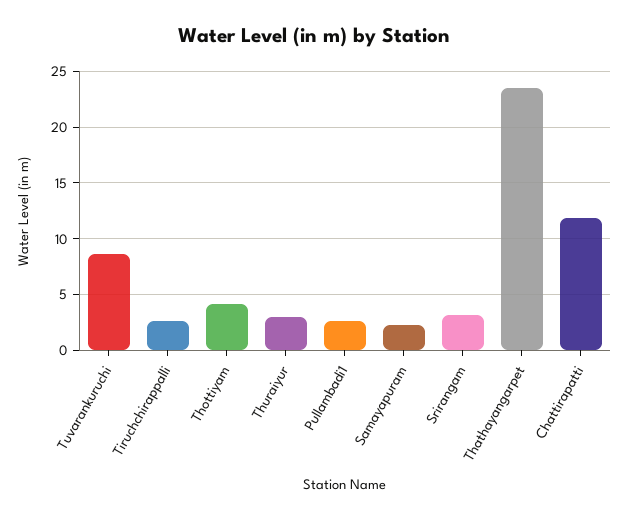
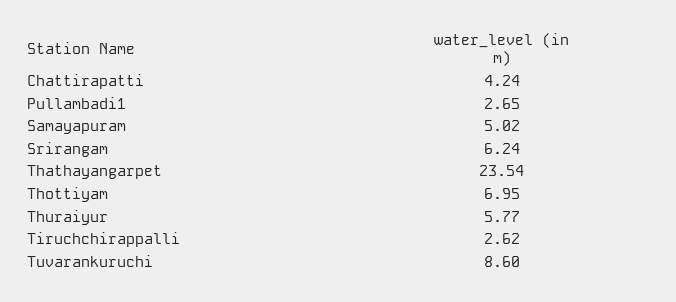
Thottiyam: 4 -> 6.95
Thuraiyur: 3 -> 5.77
Samayapuram: 2 -> 5.02
Srirangam: 3 -> 6.24
Chattirapatti: 12 -> 4.24

